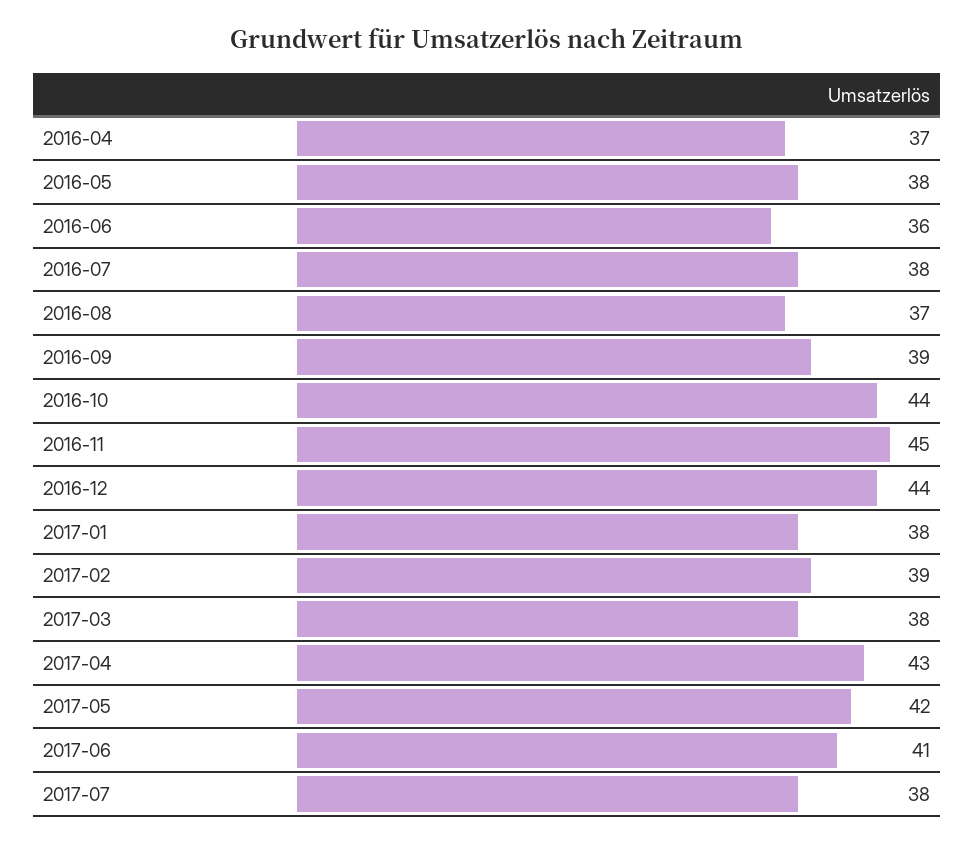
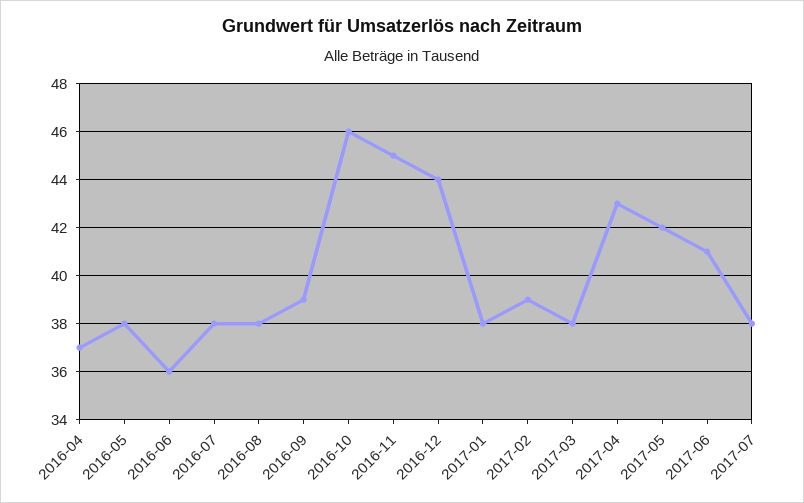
2016-08: 37 -> 38
2016-10: 44 -> 46

